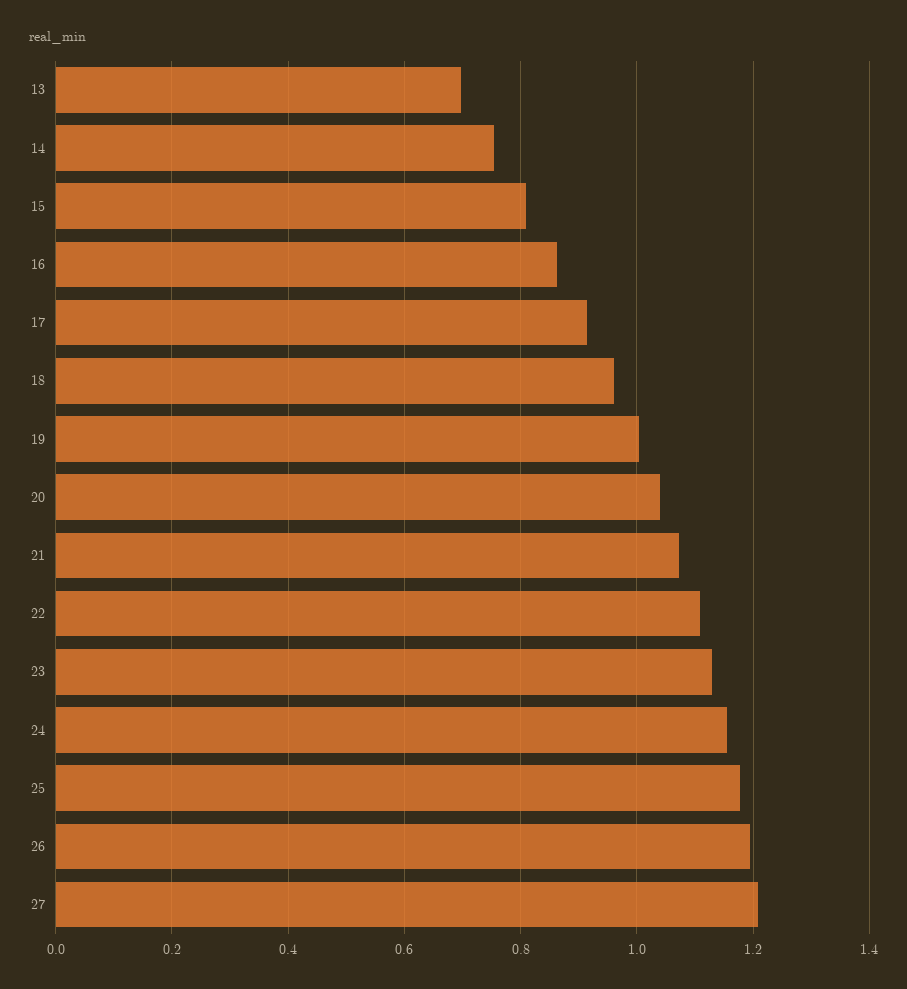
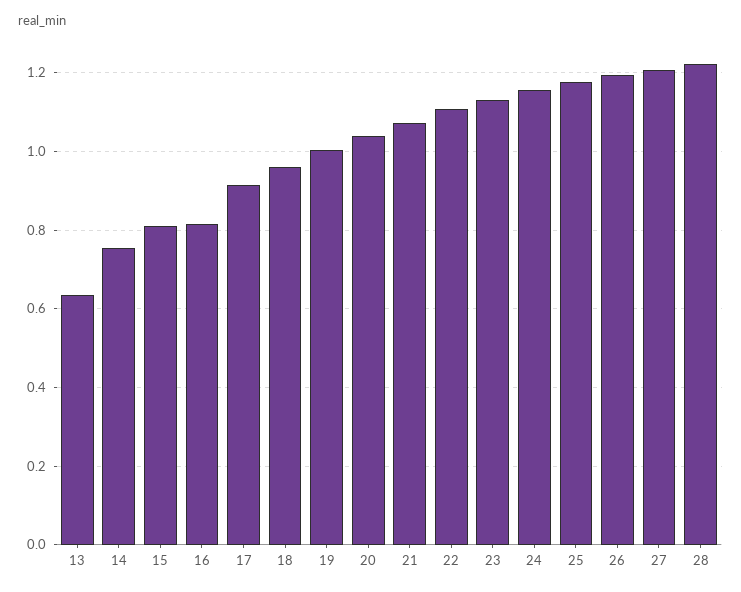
13: 0.7 -> 0.64
16: 0.86 -> 0.82
28: none -> 1.22

